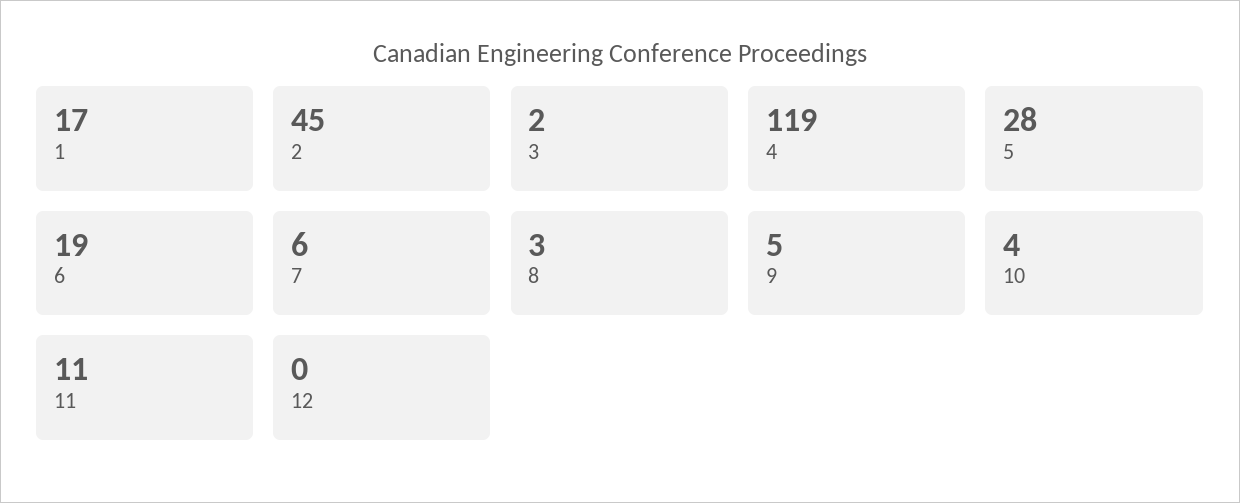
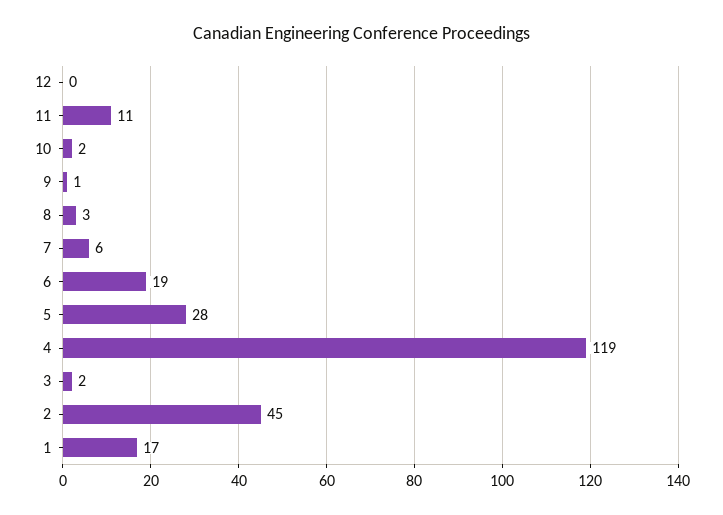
9: 5 -> 1
10: 4 -> 2

